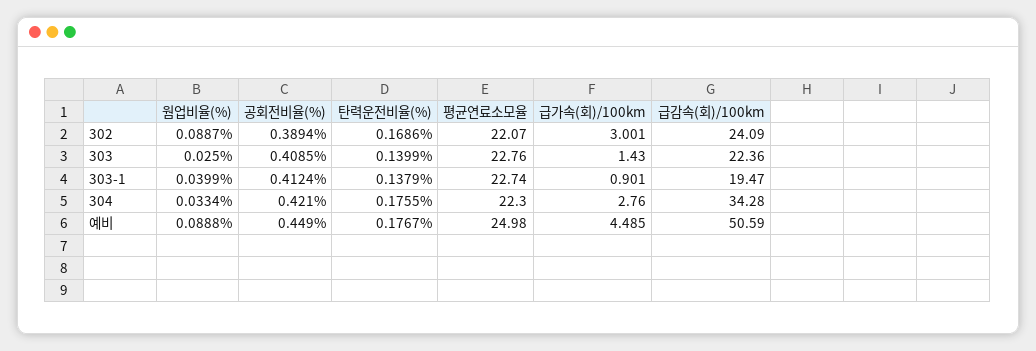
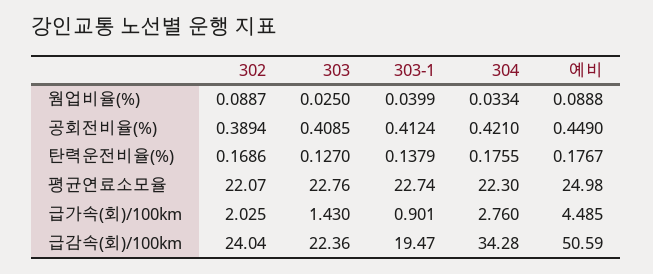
급가속(회)/100km, 302: 3.001 -> 2.025
급감속(회)/100km, 302: 24.09 -> 24.04
탄력운전비율(%), 303: 0.1399 -> 0.127

